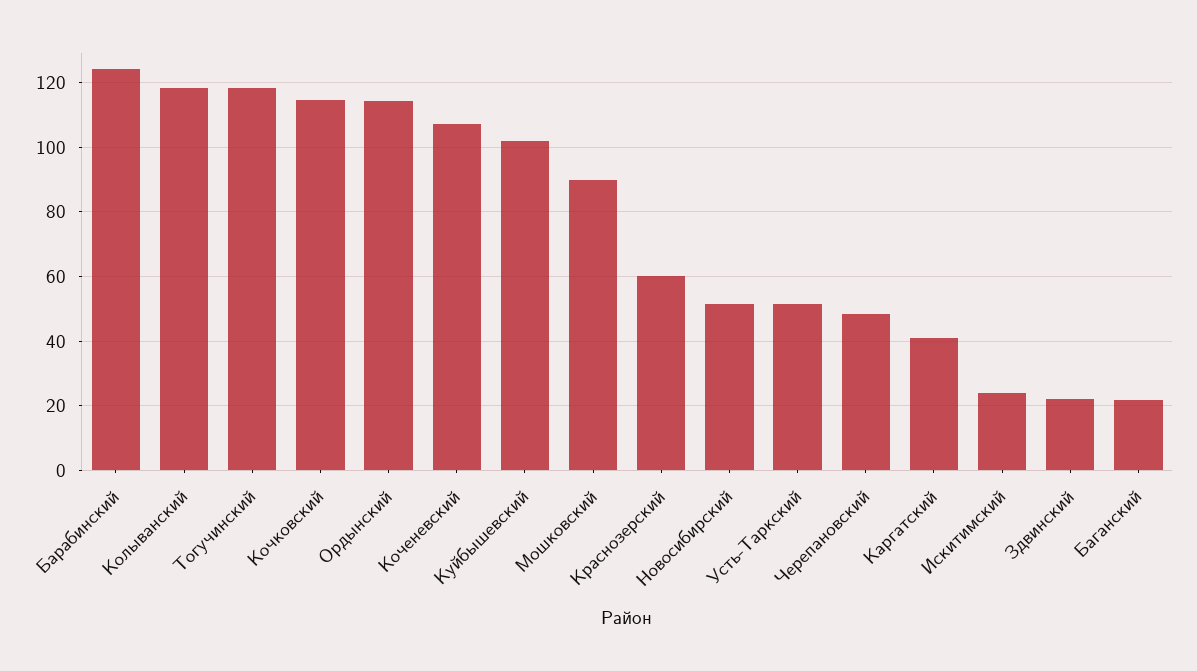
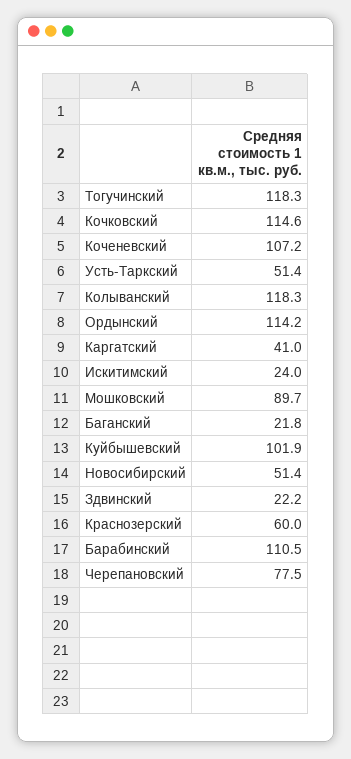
Барабинский: 124 -> 110.5
Черепановский: 48 -> 77.5

